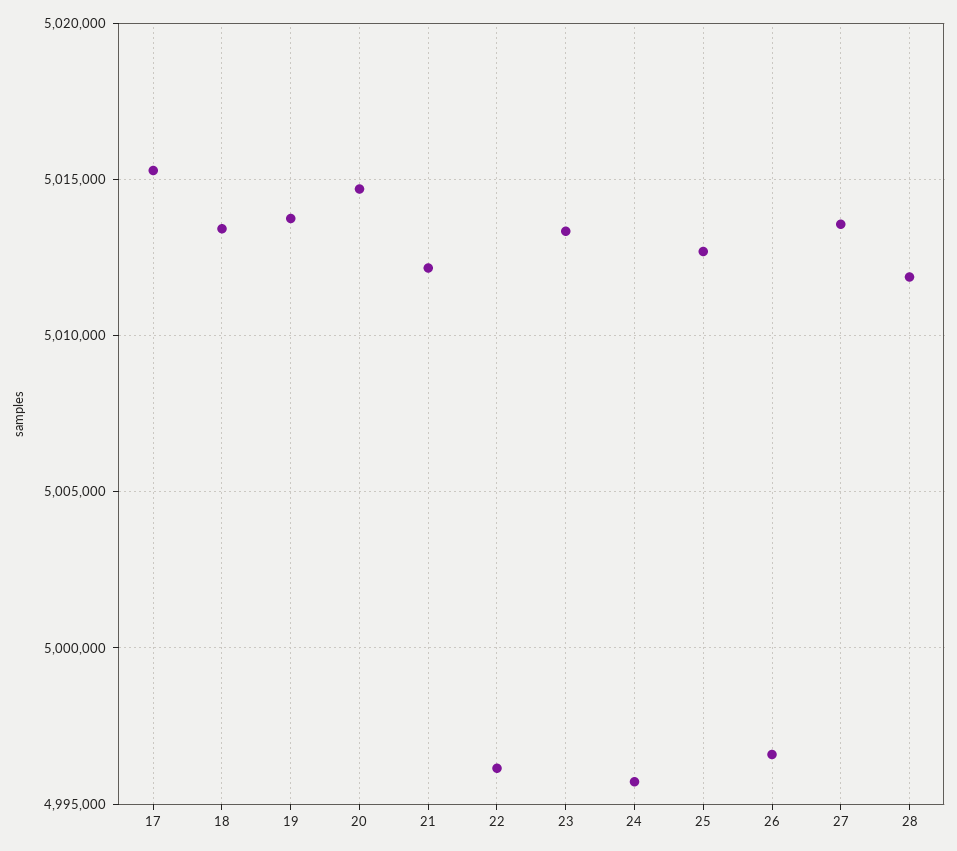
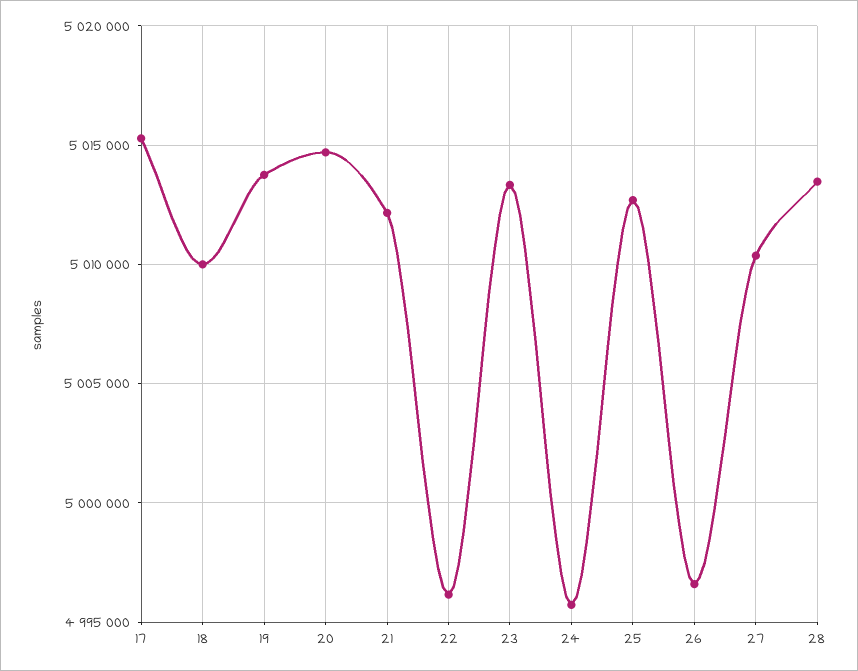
18: 5013500 -> 5010000
27: 5013500 -> 5010500
28: 5012000 -> 5013500

